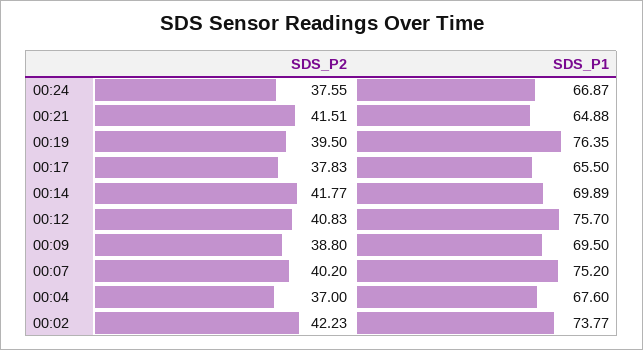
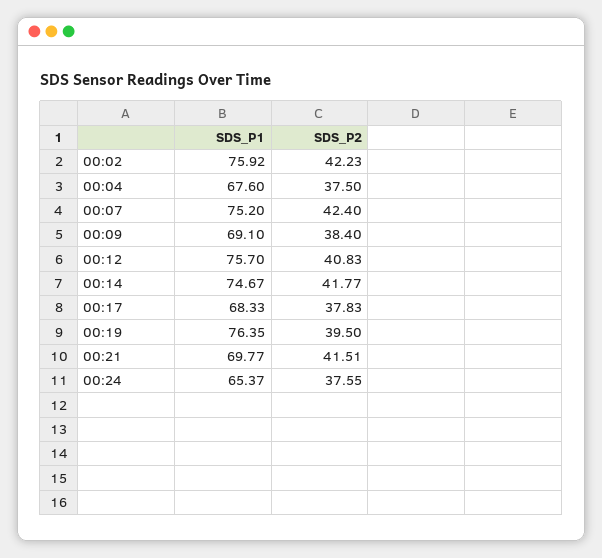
SDS_P1, 00:24: 66.87 -> 65.37
SDS_P1, 00:21: 64.88 -> 69.77
SDS_P1, 00:17: 65.5 -> 68.33
SDS_P1, 00:14: 69.89 -> 74.67
SDS_P2, 00:09: 38.8 -> 38.4
SDS_P1, 00:09: 69.5 -> 69.1
SDS_P2, 00:07: 40.2 -> 42.4
SDS_P2, 00:04: 37 -> 37.5
SDS_P1, 00:02: 73.77 -> 75.92

